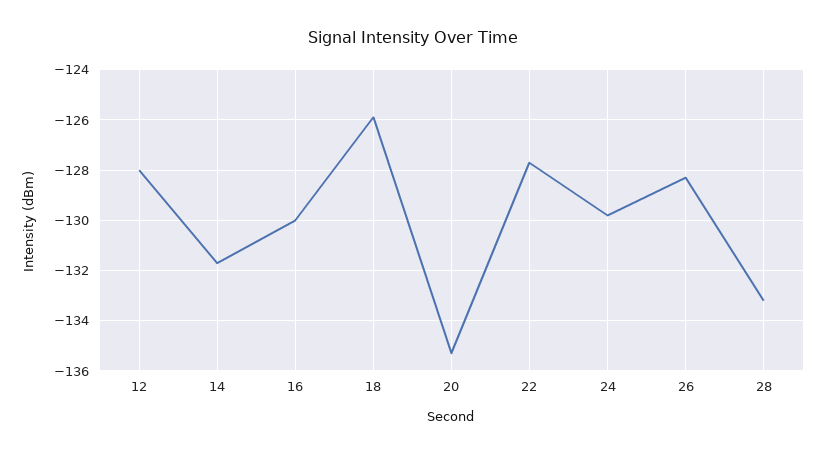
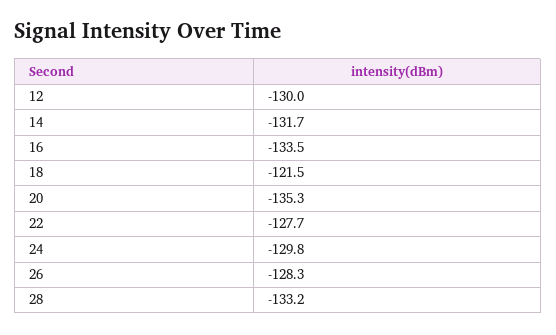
12: -128 -> -130
16: -130 -> -133.5
18: -126 -> -121.5

